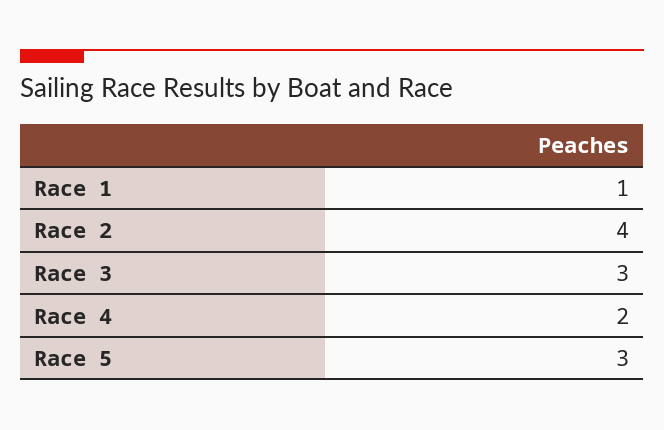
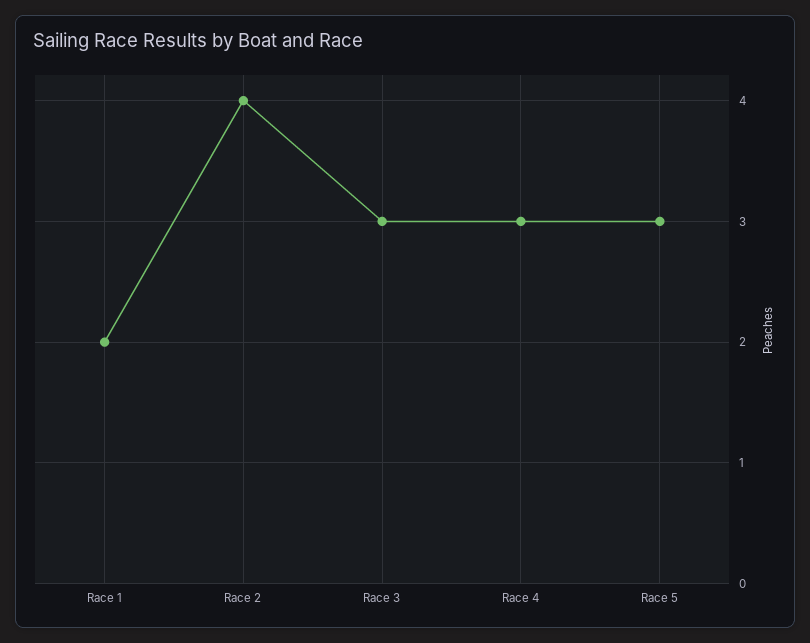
Race 1: 1 -> 2
Race 4: 2 -> 3

